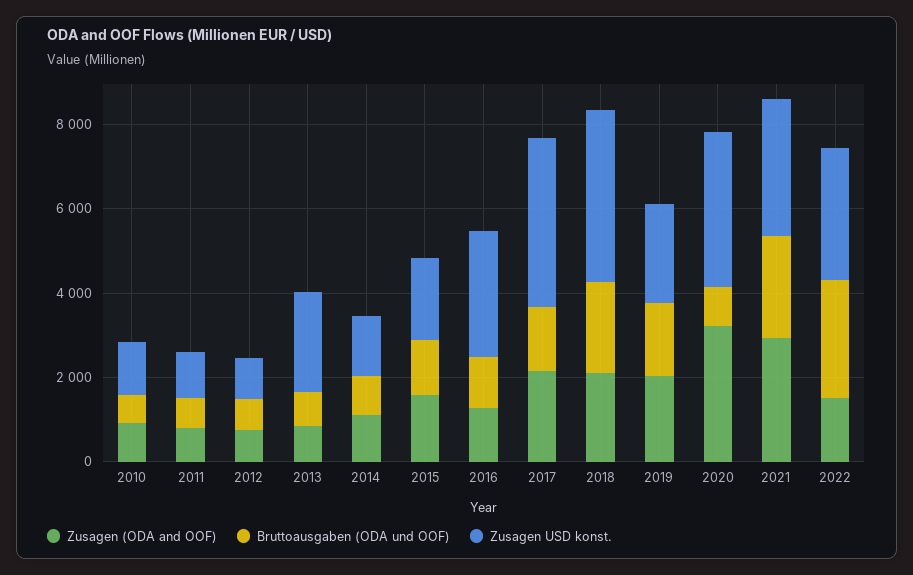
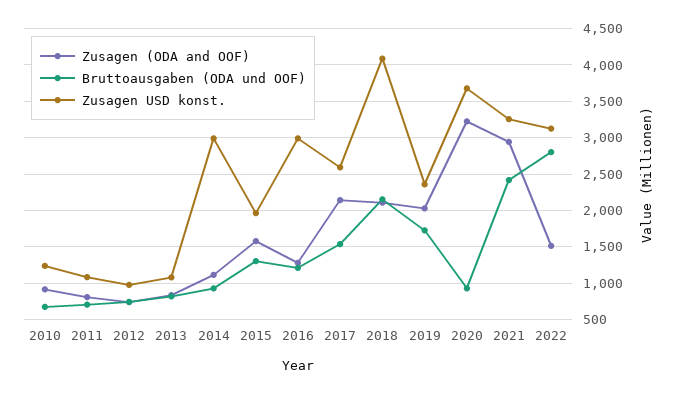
Zusagen USD konst., 2013: 2500 -> 1100
Zusagen USD konst., 2014: 1500 -> 3000
Zusagen USD konst., 2017: 4000 -> 2600

